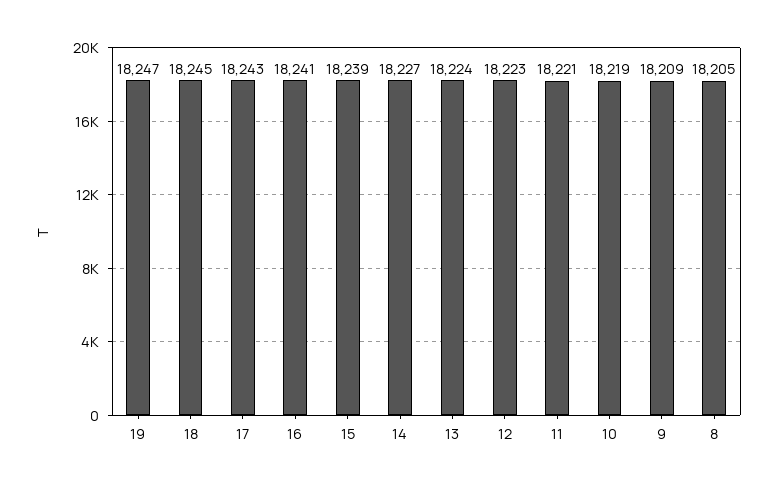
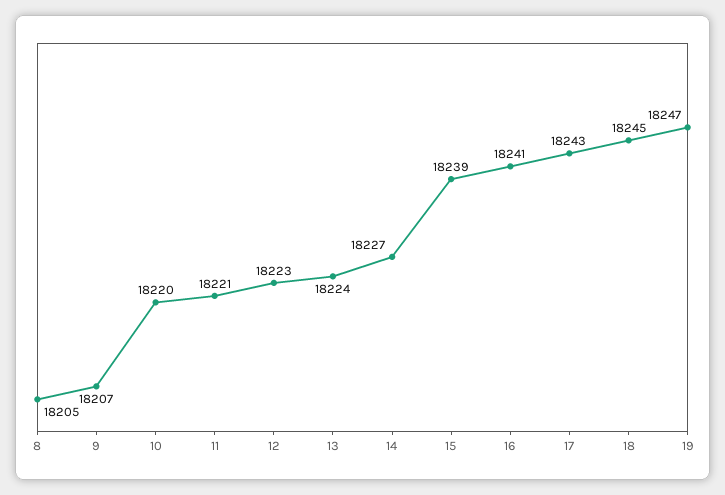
10: 18219 -> 18220
9: 18209 -> 18207

